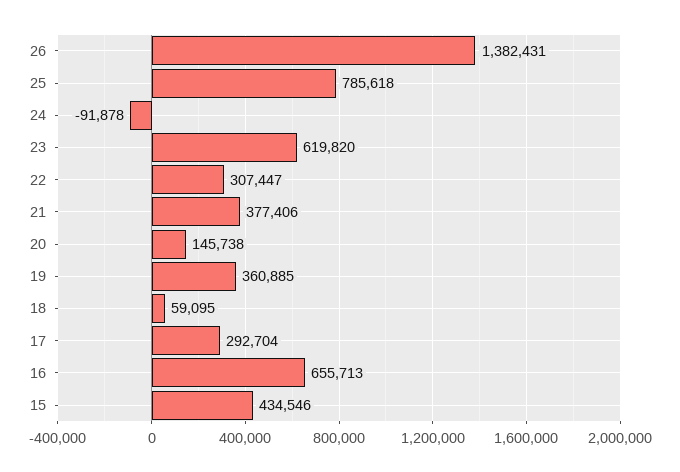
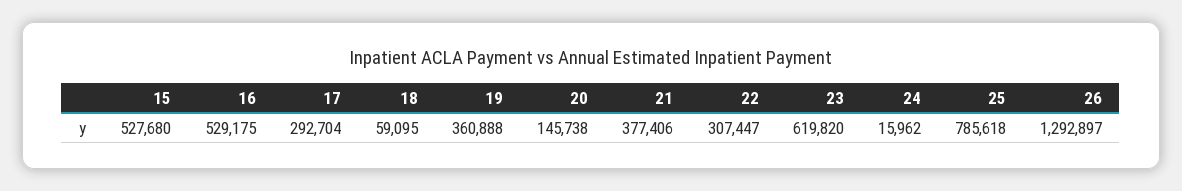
26: 1382431 -> 1292897
24: -91878 -> 15962
19: 360885 -> 360888
16: 655713 -> 529175
15: 434546 -> 527680

